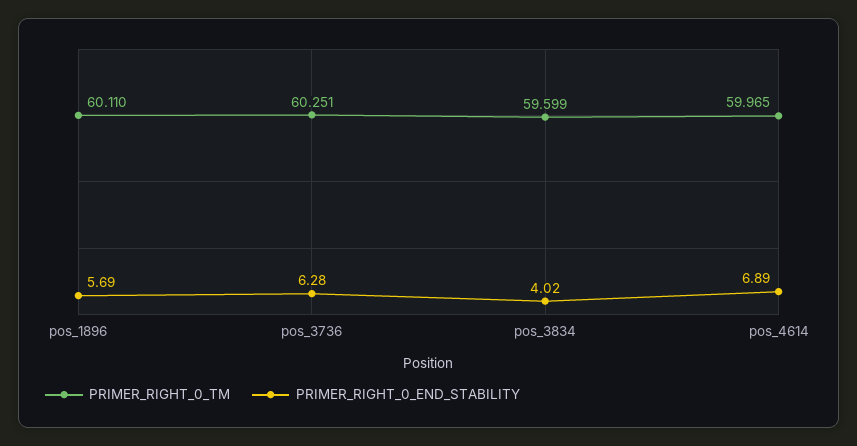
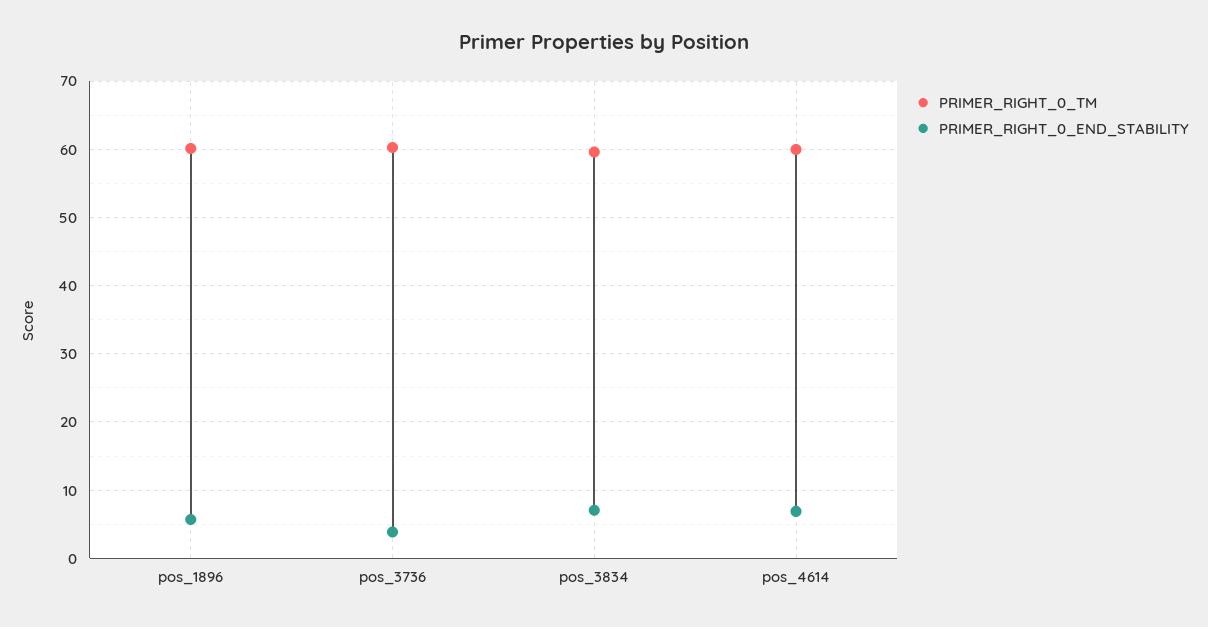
PRIMER_RIGHT_0_END_STABILITY, pos_3736: 6.28 -> 4
PRIMER_RIGHT_0_END_STABILITY, pos_3834: 4.02 -> 7

